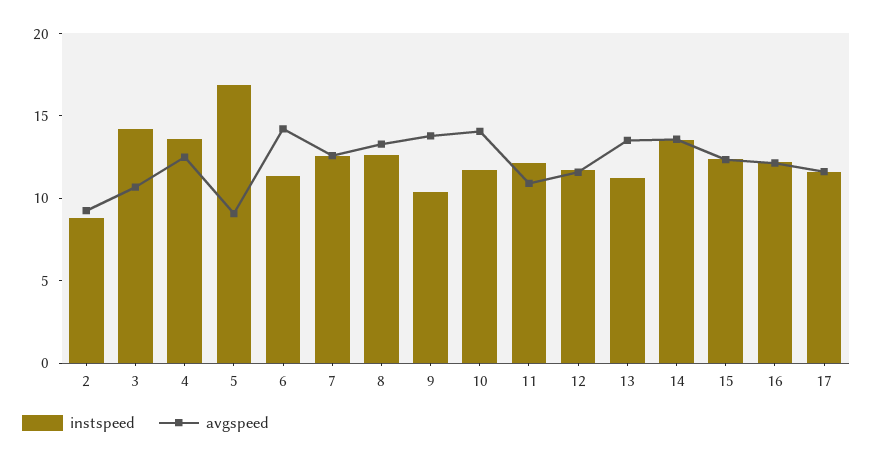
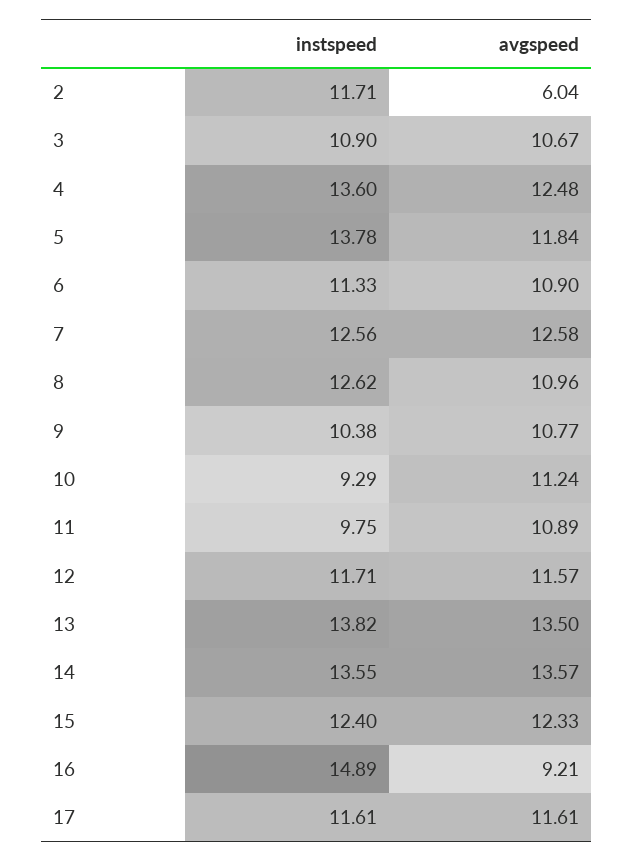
instspeed, 2: 9 -> 11.71
avgspeed, 2: 9 -> 6.04
instspeed, 3: 14 -> 10.9
instspeed, 5: 17 -> 13.78
avgspeed, 5: 9 -> 11.84
avgspeed, 6: 14 -> 10.9
avgspeed, 8: 13 -> 10.96
avgspeed, 9: 14 -> 10.77
instspeed, 10: 12 -> 9.29
avgspeed, 10: 14 -> 11.24
instspeed, 11: 12 -> 9.75
instspeed, 13: 11 -> 13.82
instspeed, 16: 12 -> 14.89
avgspeed, 16: 12 -> 9.21

